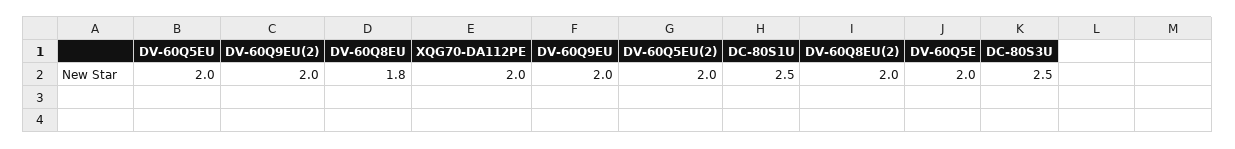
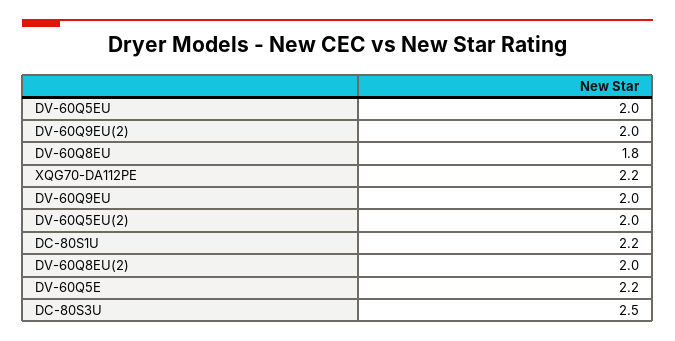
XQG70-DA112PE: 2 -> 2.2
DC-80S1U: 2.5 -> 2.2
DV-60Q5E: 2 -> 2.2

